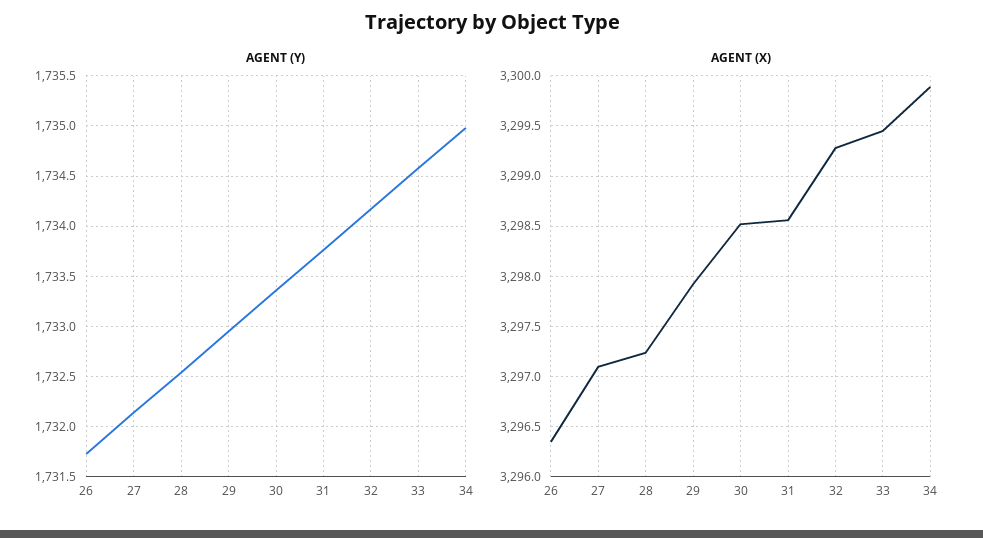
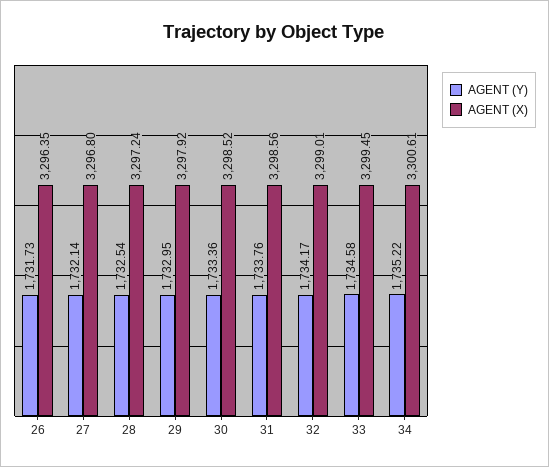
AGENT (Y), 34: 1735 -> 1735.22
AGENT (X), 27: 3297.1 -> 3296.8
AGENT (X), 32: 3299.3 -> 3299.01
AGENT (X), 34: 3299.9 -> 3300.61

